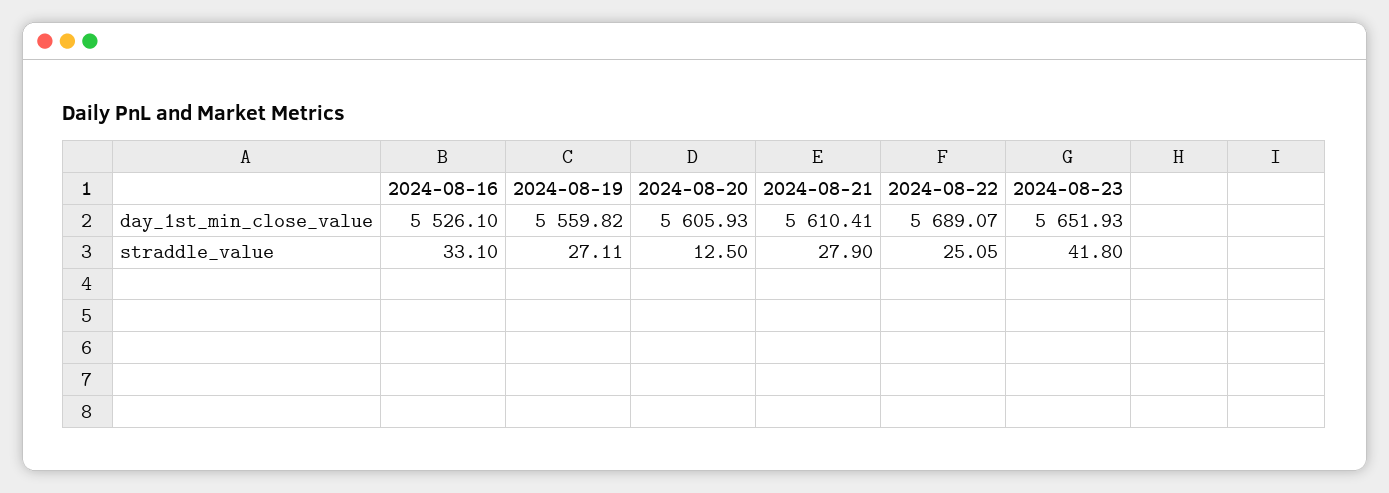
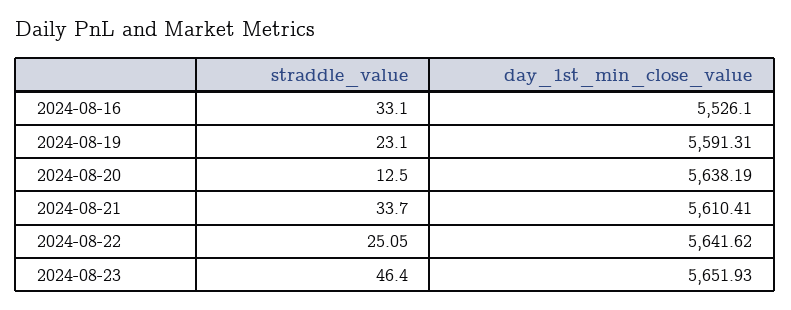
2024-08-19, day_1st_min_close_value: 5559.82 -> 5591.31
2024-08-20, day_1st_min_close_value: 5605.93 -> 5638.19
2024-08-22, day_1st_min_close_value: 5689.07 -> 5641.62
2024-08-19, straddle_value: 27.11 -> 23.1
2024-08-21, straddle_value: 27.9 -> 33.7
2024-08-23, straddle_value: 41.8 -> 46.4

